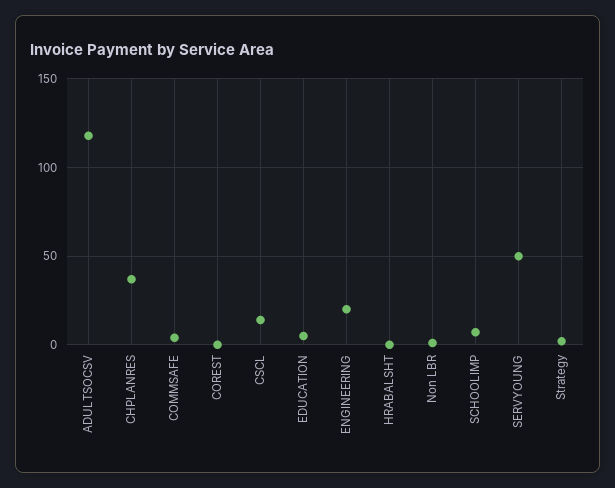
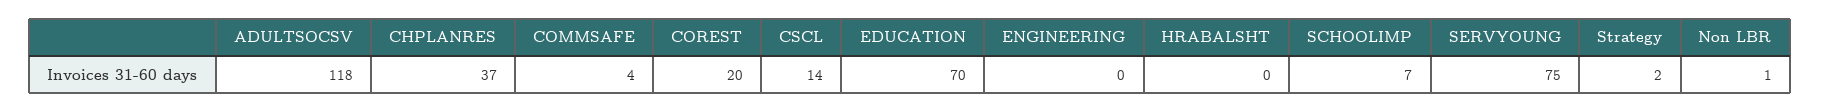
COREST: 0 -> 20
EDUCATION: 5 -> 70
ENGINEERING: 20 -> 0
SERVYOUNG: 50 -> 75

